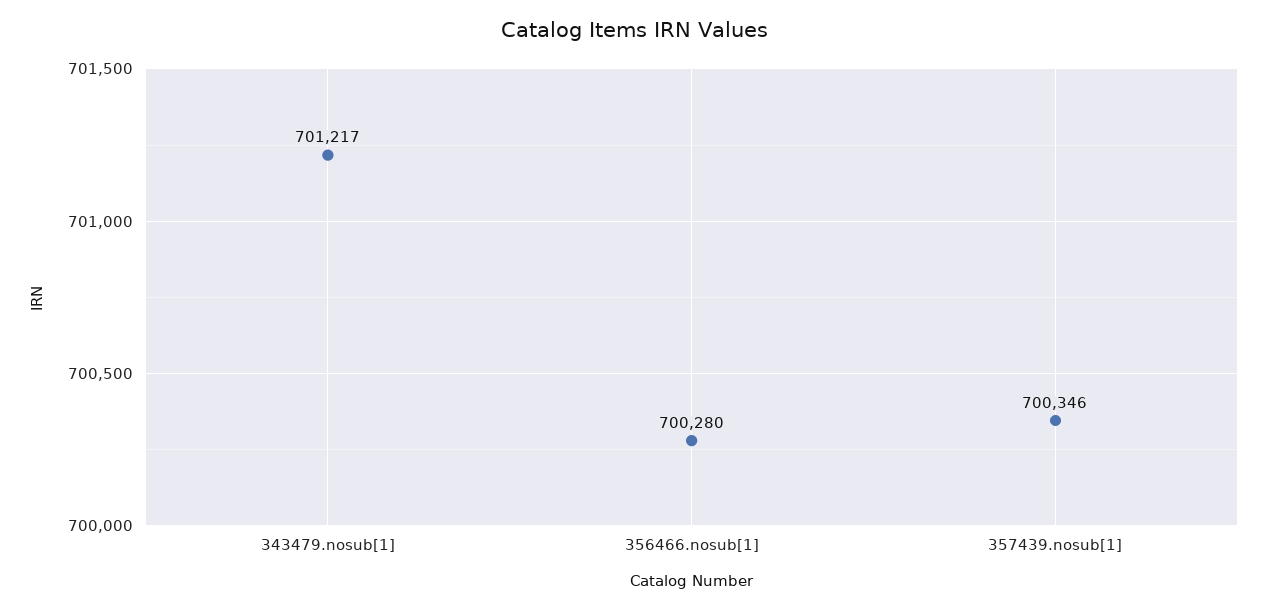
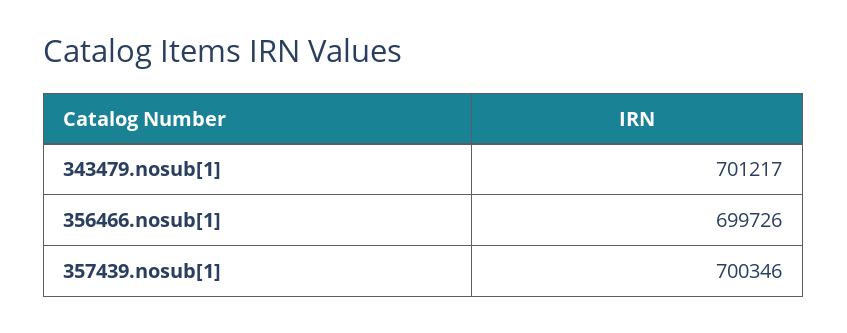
356466.nosub[1]: 700280 -> 699726

